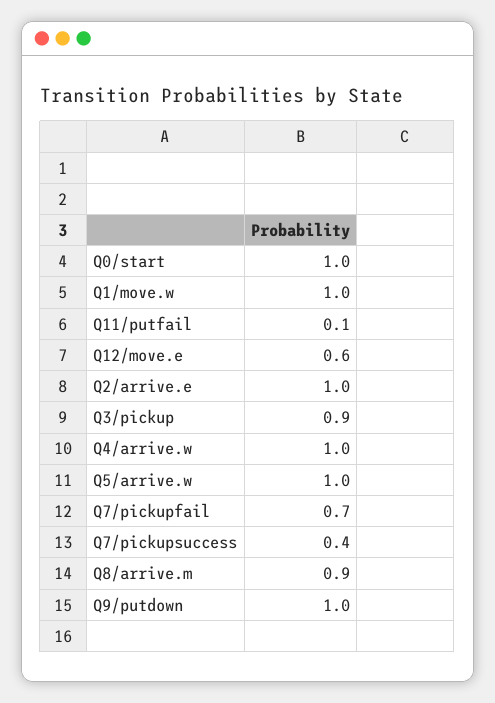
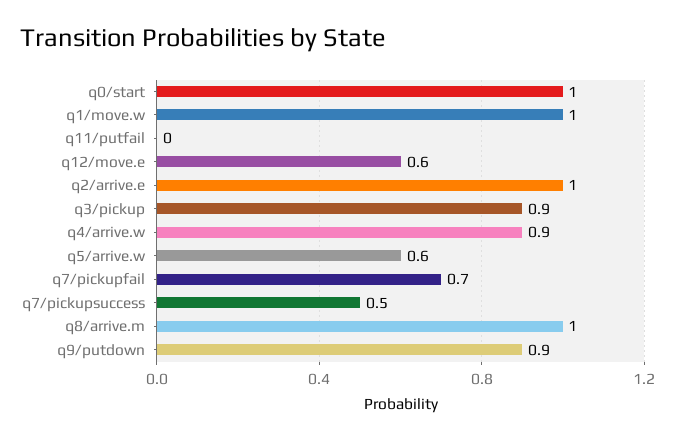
Q11/putfail: 0.1 -> 0
Q4/arrive.w: 1 -> 0.9
Q5/arrive.w: 1 -> 0.6
Q7/pickupsuccess: 0.4 -> 0.5
Q8/arrive.m: 0.9 -> 1
Q9/putdown: 1 -> 0.9

